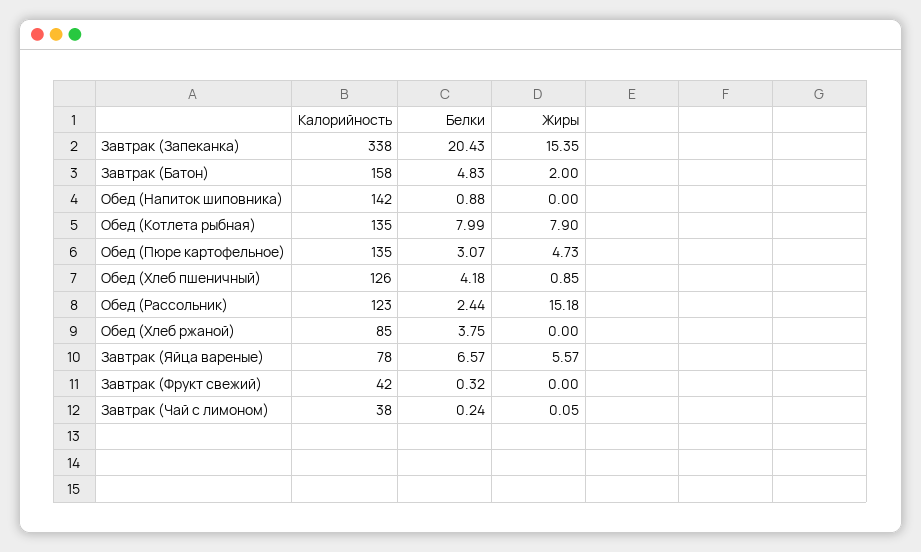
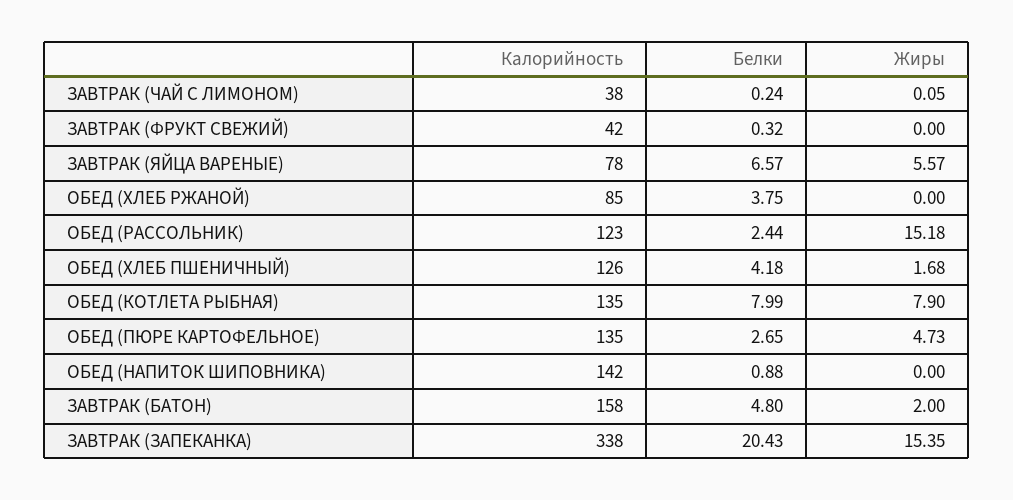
Белки, Завтрак (Батон): 4.83 -> 4.8
Белки, Обед (Пюре картофельное): 3.07 -> 2.65
Жиры, Обед (Хлеб пшеничный): 0.85 -> 1.68

